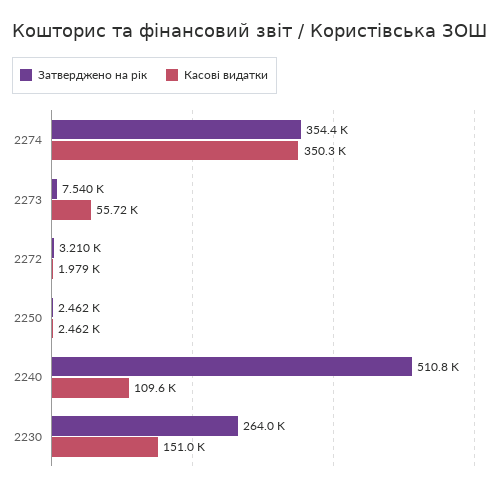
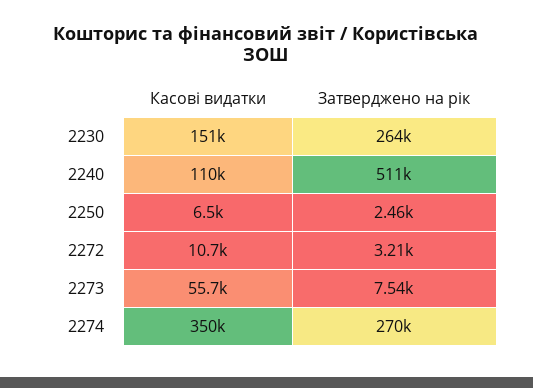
Затверджено на рік, 2274: 354400 -> 270000
Касові видатки, 2272: 1979 -> 10700
Касові видатки, 2250: 2462 -> 6500

